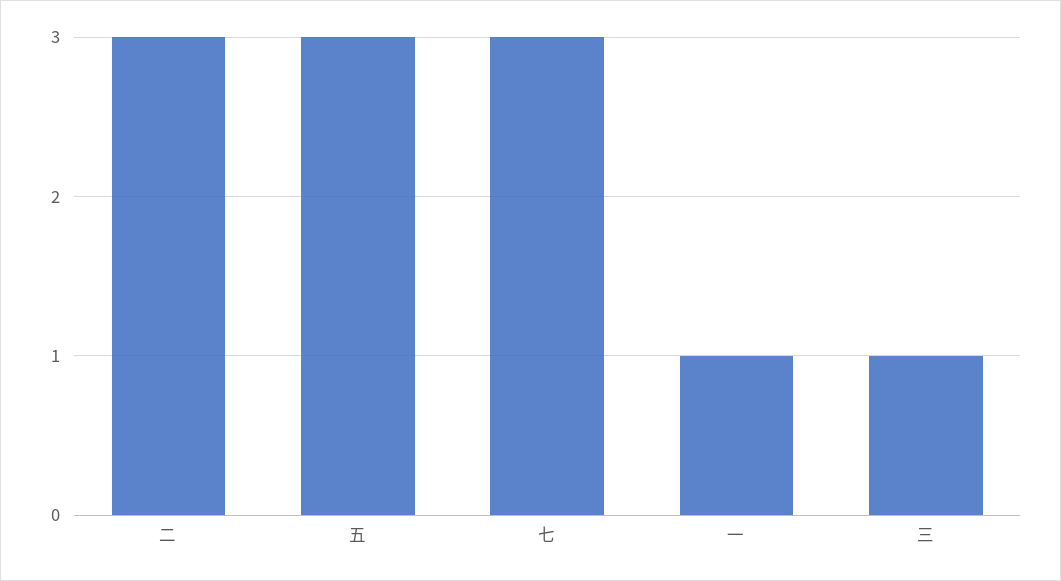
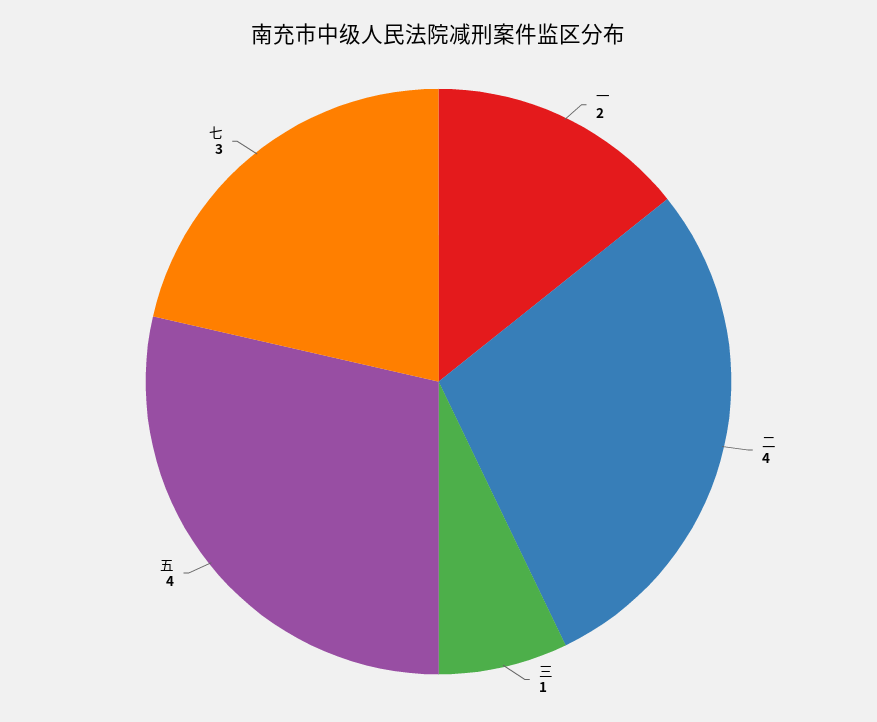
二: 3 -> 4
五: 3 -> 4
一: 1 -> 2

